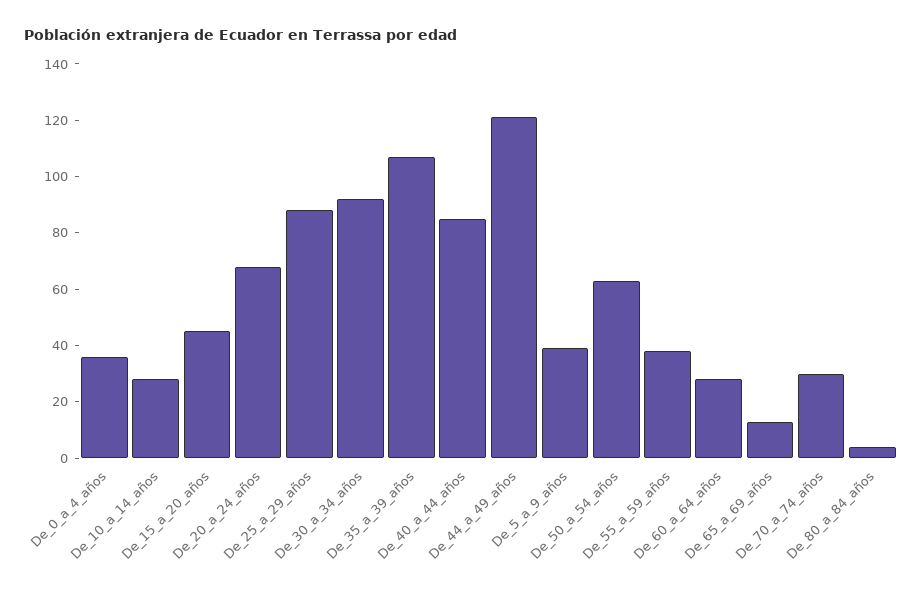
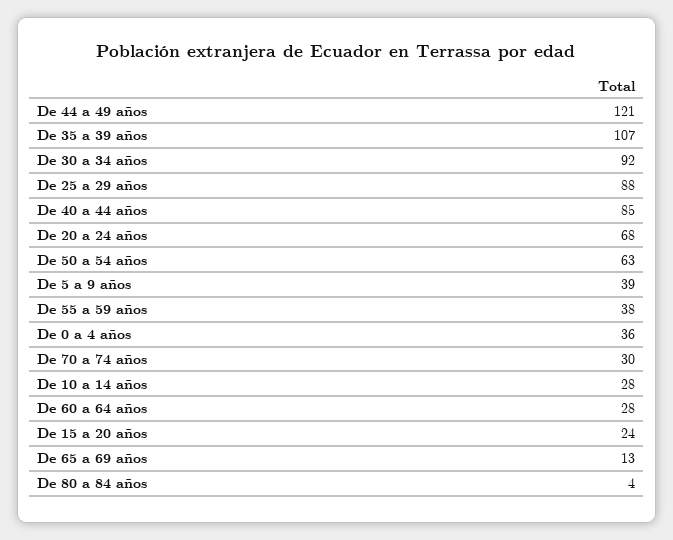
De_15_a_20_años: 45 -> 24

